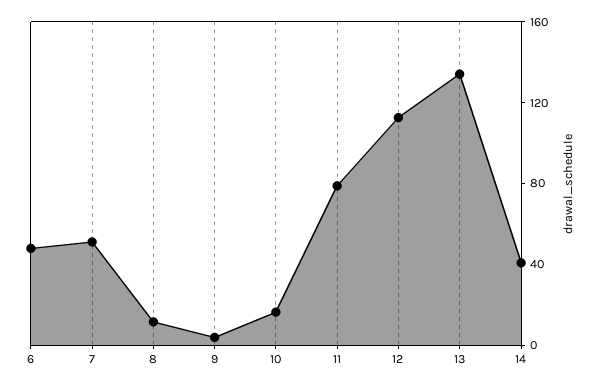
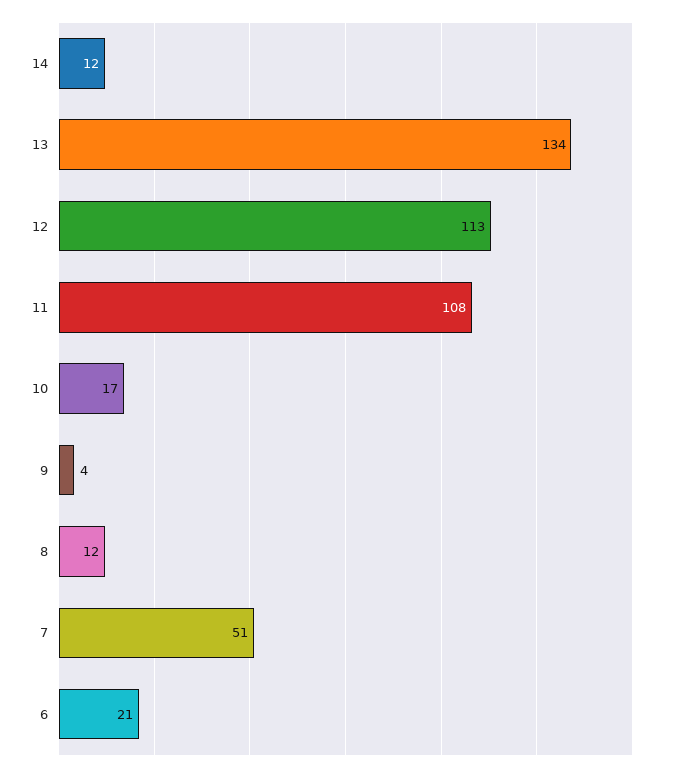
6: 50 -> 21
11: 80 -> 108
14: 40 -> 12

